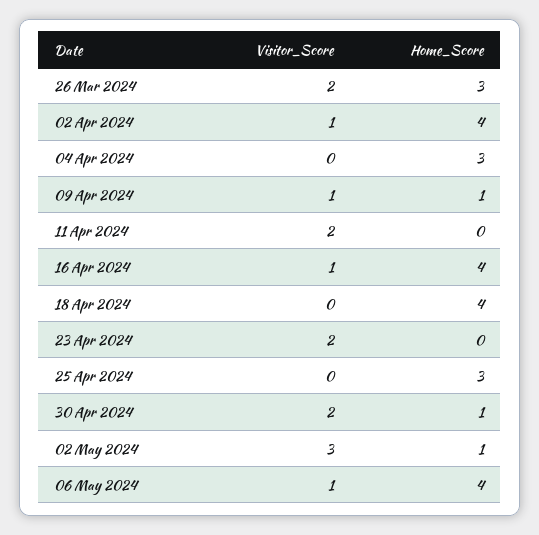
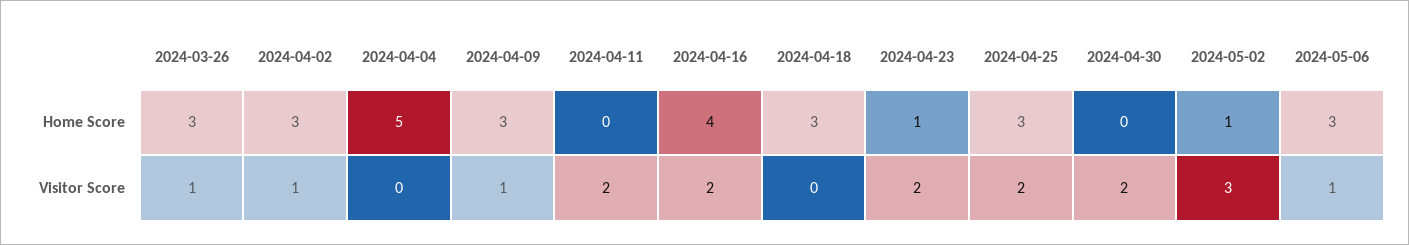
Visitor_Score, 26 Mar 2024: 2 -> 1
Home_Score, 02 Apr 2024: 4 -> 3
Home_Score, 04 Apr 2024: 3 -> 5
Home_Score, 09 Apr 2024: 1 -> 3
Visitor_Score, 16 Apr 2024: 1 -> 2
Home_Score, 18 Apr 2024: 4 -> 3
Home_Score, 23 Apr 2024: 0 -> 1
Visitor_Score, 25 Apr 2024: 0 -> 2
Home_Score, 30 Apr 2024: 1 -> 0
Home_Score, 06 May 2024: 4 -> 3

